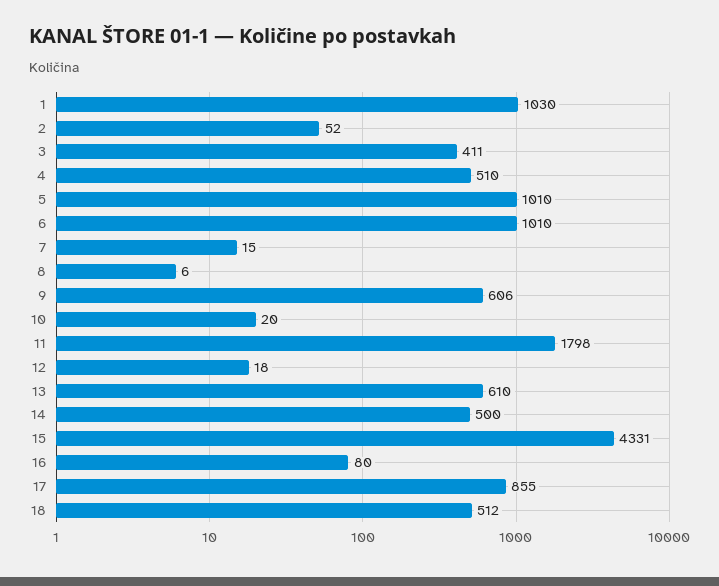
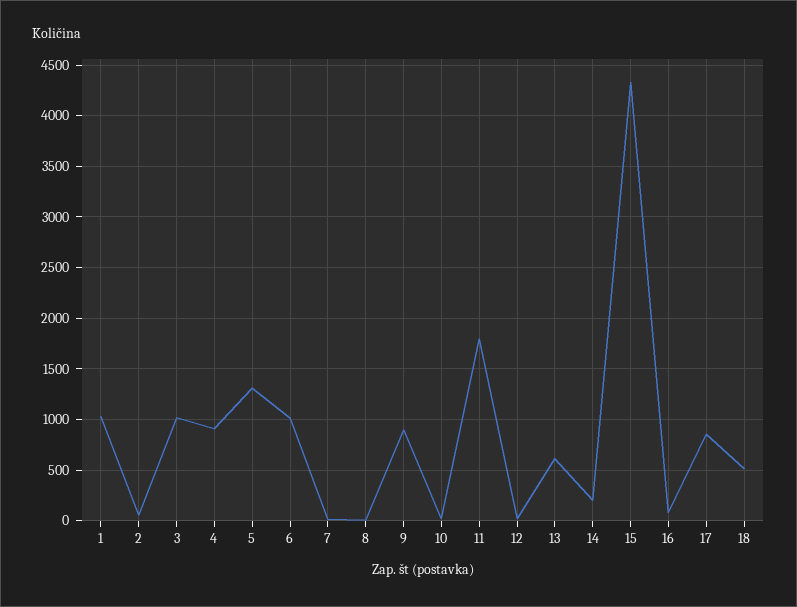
3: 411 -> 1000
4: 510 -> 900
5: 1010 -> 1300
9: 606 -> 900
14: 500 -> 200

